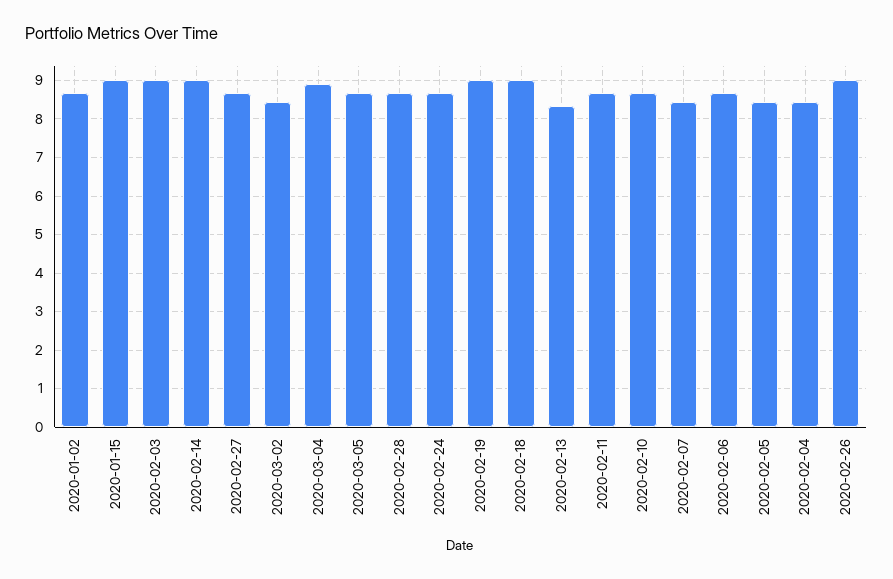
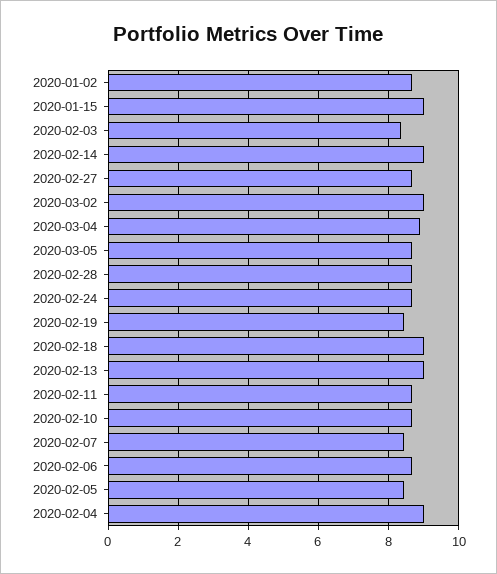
2020-02-03: 9 -> 8.4
2020-03-02: 8.4 -> 9
2020-02-19: 9 -> 8.4
2020-02-13: 8.4 -> 9
2020-02-04: 8.4 -> 9
2020-02-26: 9 -> none

